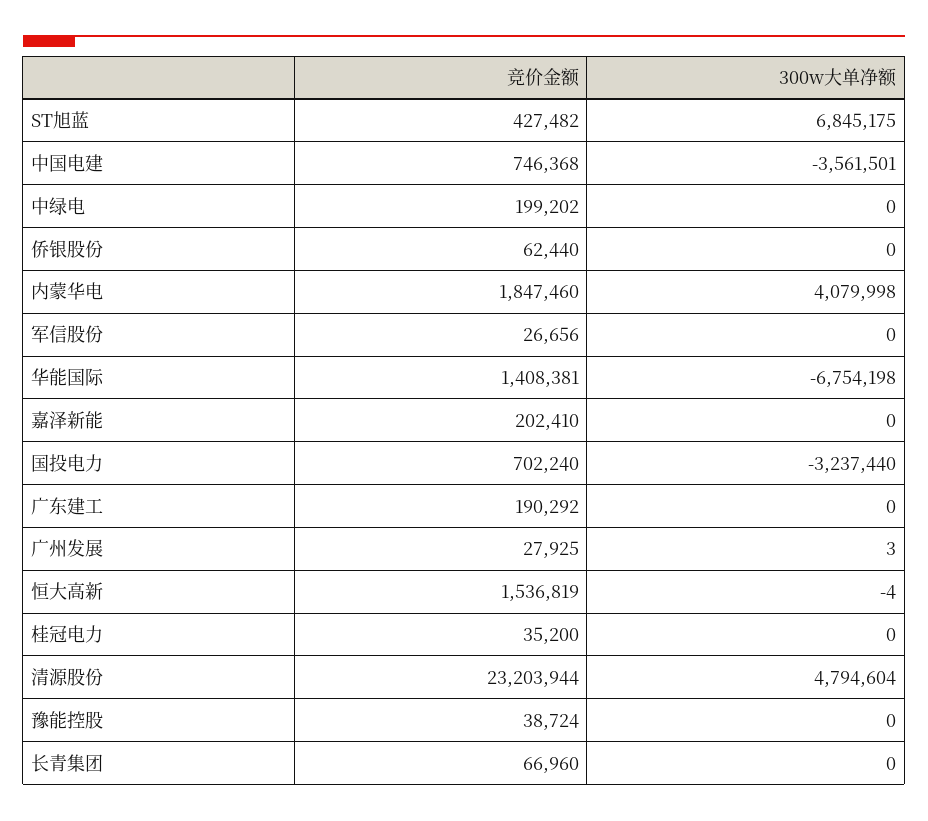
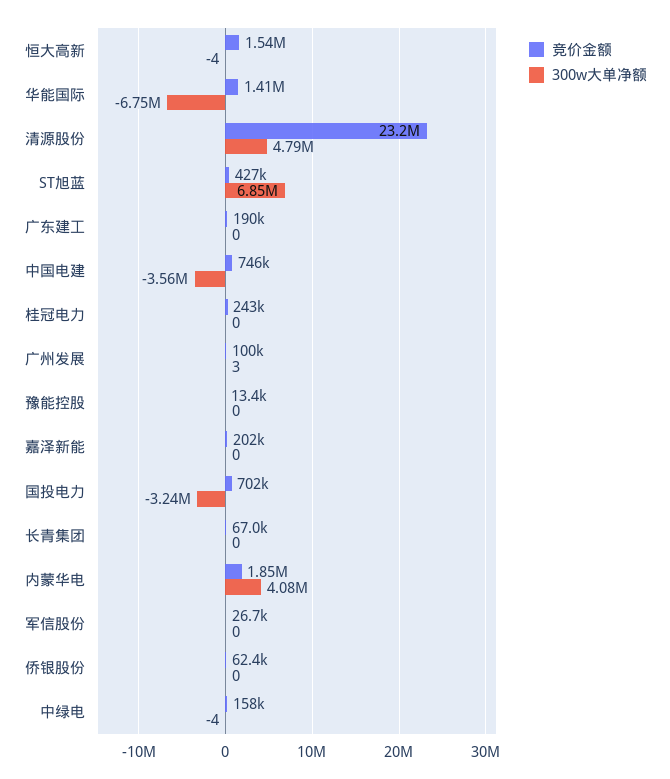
竞价金额, 中绿电: 199202 -> 158000
300w大单净额, 中绿电: 0 -> -4
竞价金额, 广州发展: 27925 -> 100000
竞价金额, 桂冠电力: 35200 -> 243000
竞价金额, 豫能控股: 38724 -> 13400

